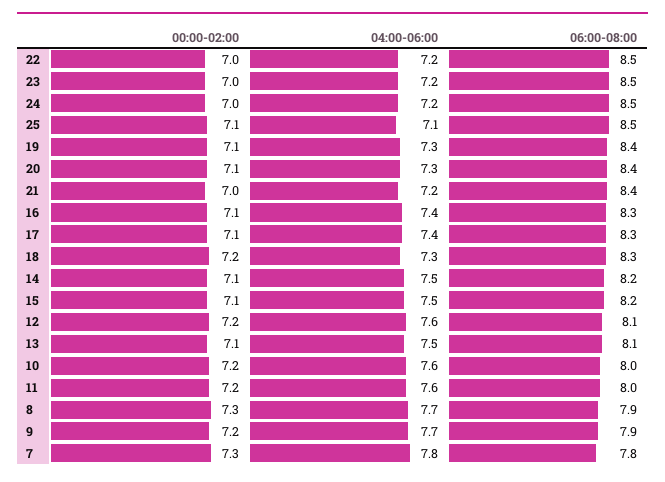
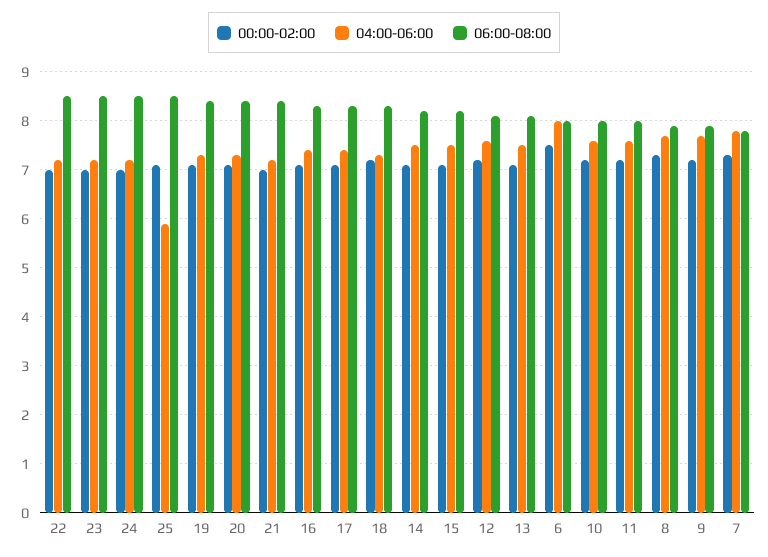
04:00-06:00, 25: 7.1 -> 6
00:00-02:00, 6: none -> 7.5
04:00-06:00, 6: none -> 8
06:00-08:00, 6: none -> 8

